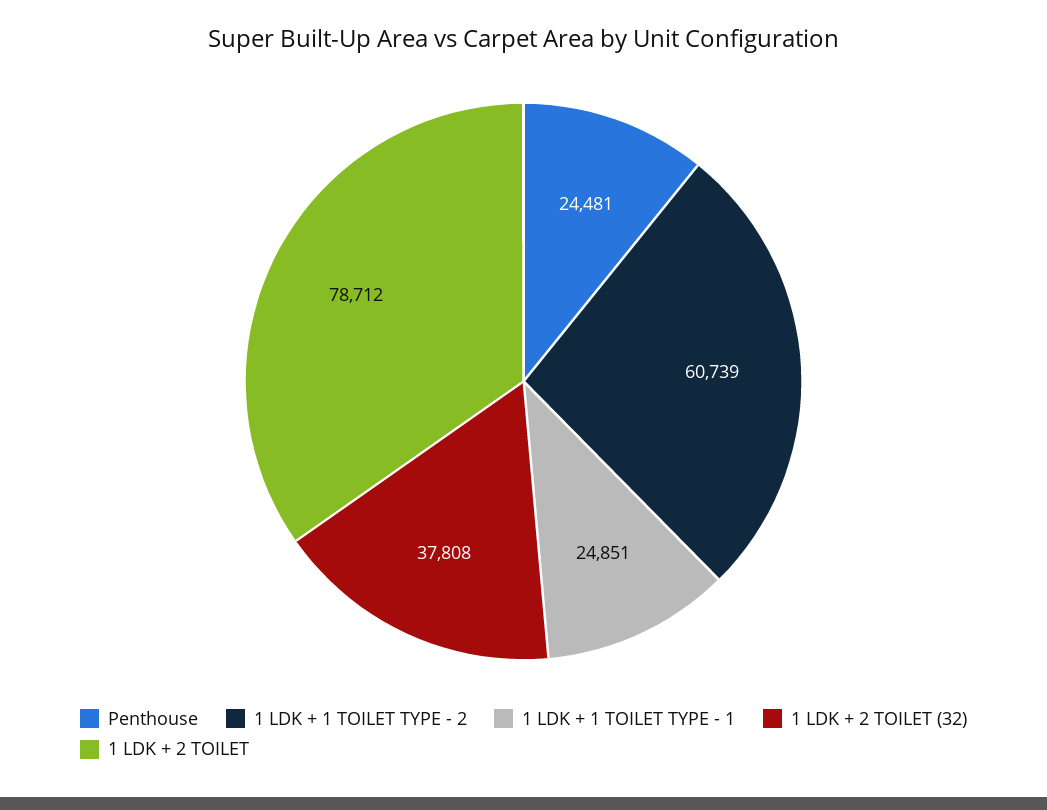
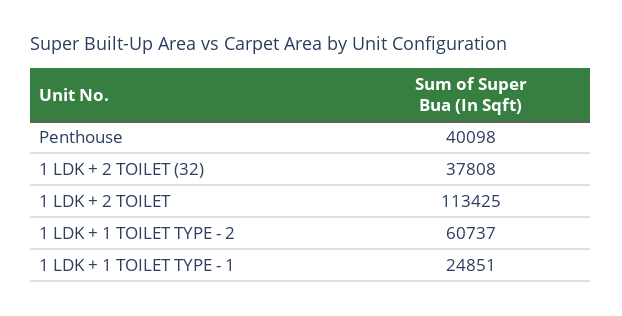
Penthouse: 24481 -> 40098
1 LDK + 1 TOILET TYPE - 2: 60739 -> 60737
1 LDK + 2 TOILET: 78712 -> 113425

